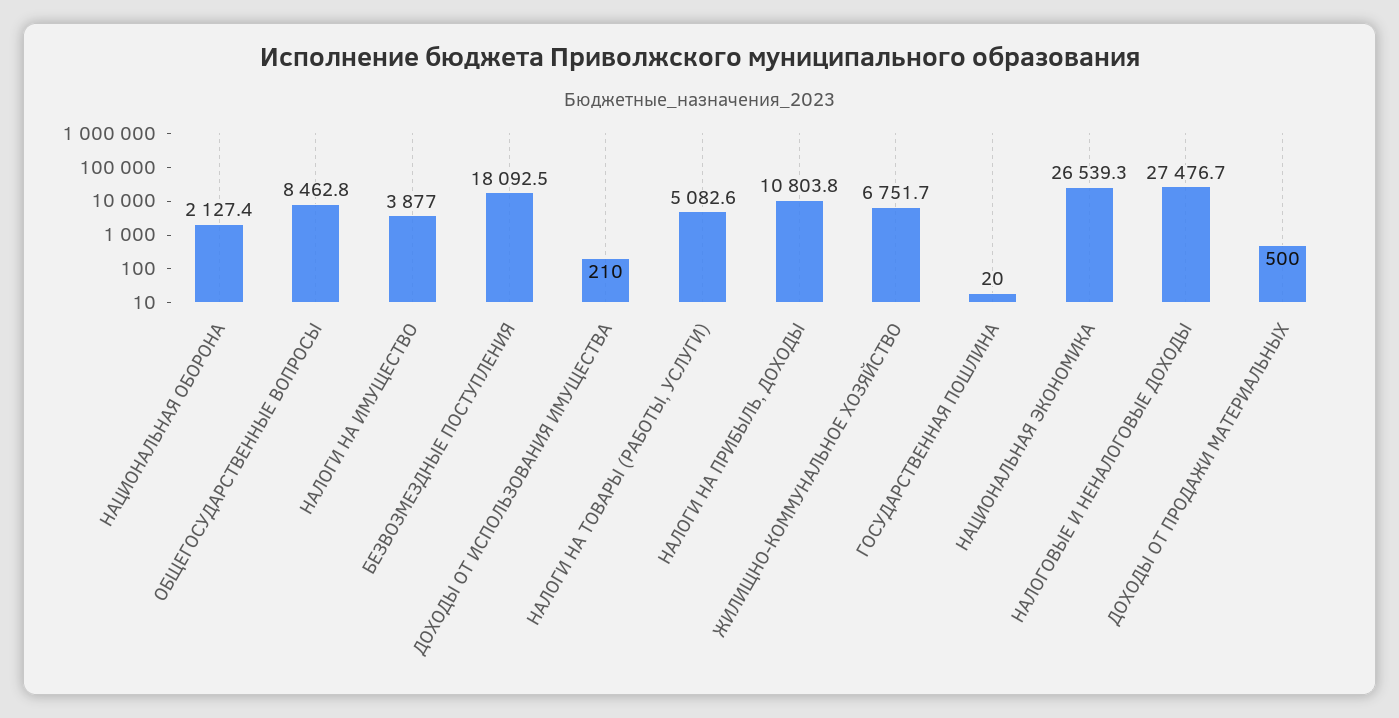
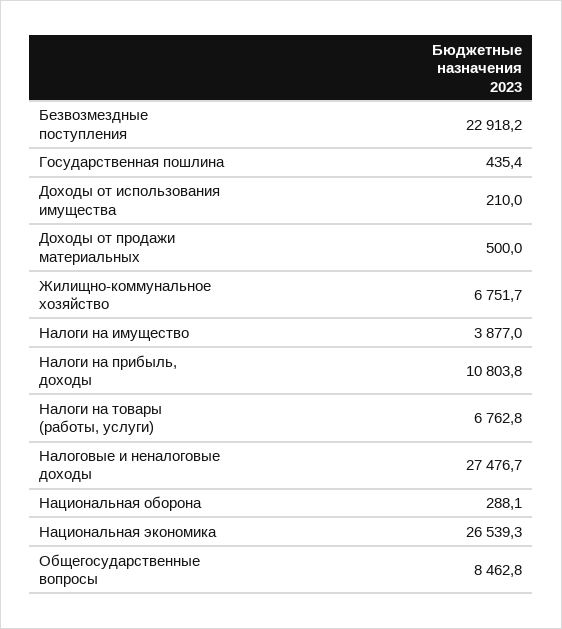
НАЦИОНАЛЬНАЯ ОБОРОНА: 2127.4 -> 288.1
БЕЗВОЗМЕЗДНЫЕ ПОСТУПЛЕНИЯ: 18092.5 -> 22918.2
НАЛОГИ НА ТОВАРЫ (РАБОТЫ, УСЛУГИ): 5082.6 -> 6762.8
ГОСУДАРСТВЕННАЯ ПОШЛИНА: 20 -> 435.4

